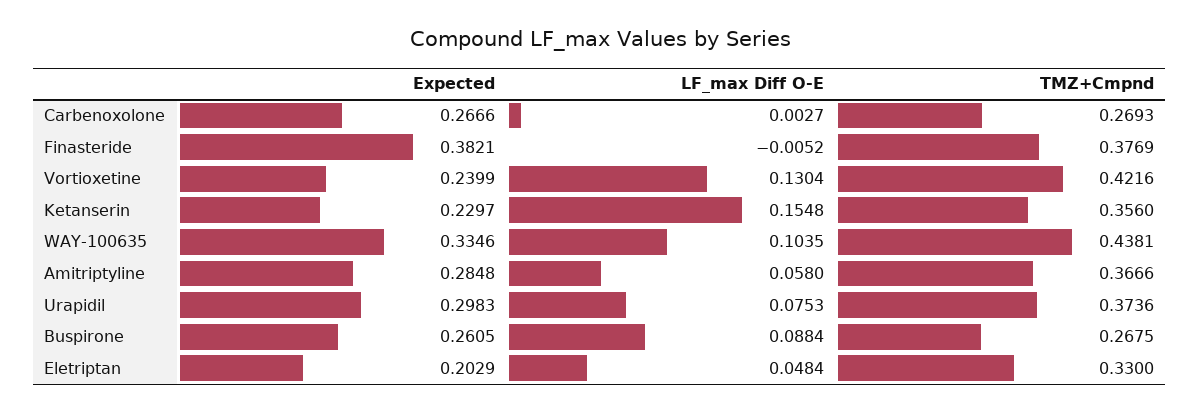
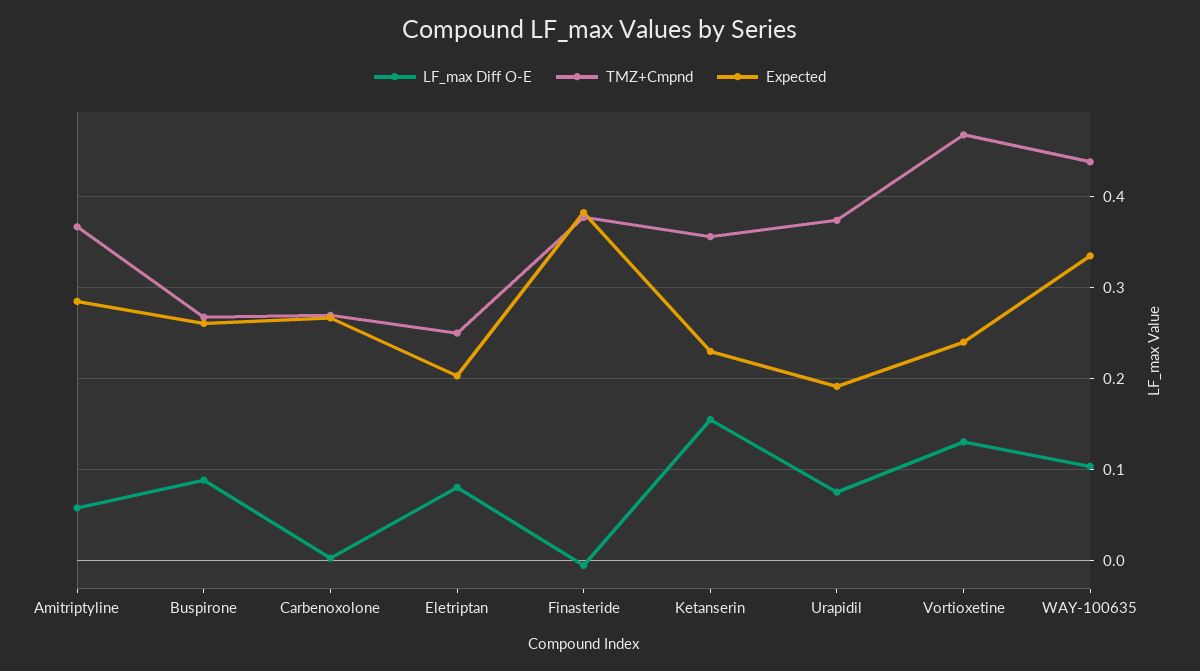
TMZ+Cmpnd, Vortioxetine: 0.4216 -> 0.47
Expected, Urapidil: 0.2983 -> 0.19
LF_max Diff O-E, Eletriptan: 0.0484 -> 0.08
TMZ+Cmpnd, Eletriptan: 0.33 -> 0.25

